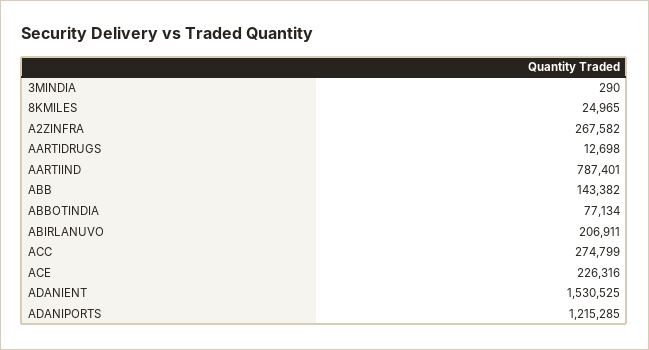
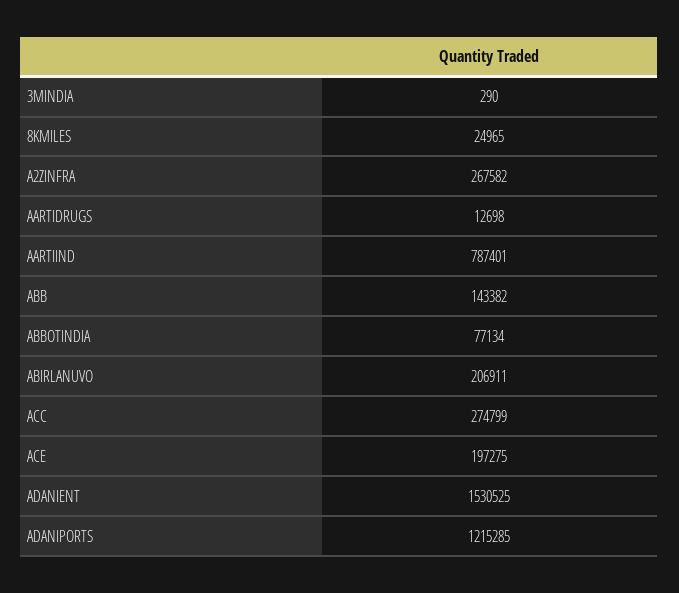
ACE: 226316 -> 197275

